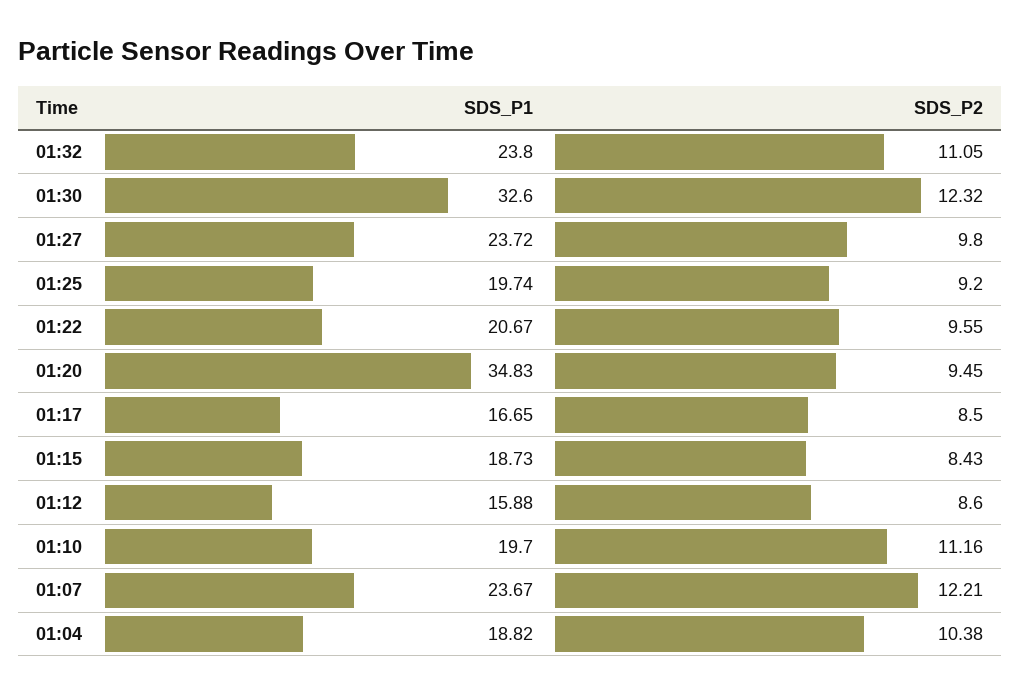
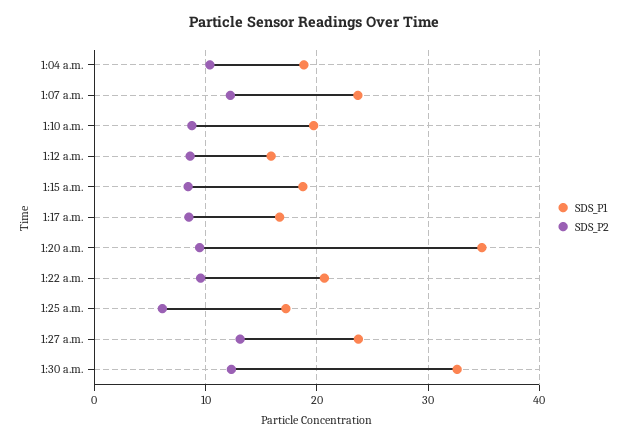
SDS_P1, 01:32: 23.8 -> none
SDS_P2, 01:32: 11.05 -> none
SDS_P2, 01:27: 9.8 -> 13
SDS_P1, 01:25: 19.74 -> 17
SDS_P2, 01:25: 9.2 -> 6
SDS_P2, 01:10: 11.16 -> 9

